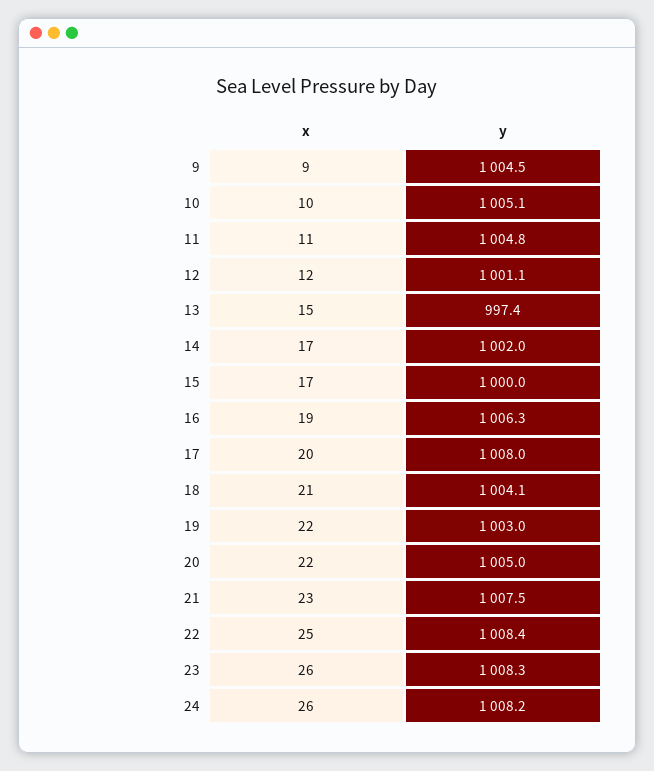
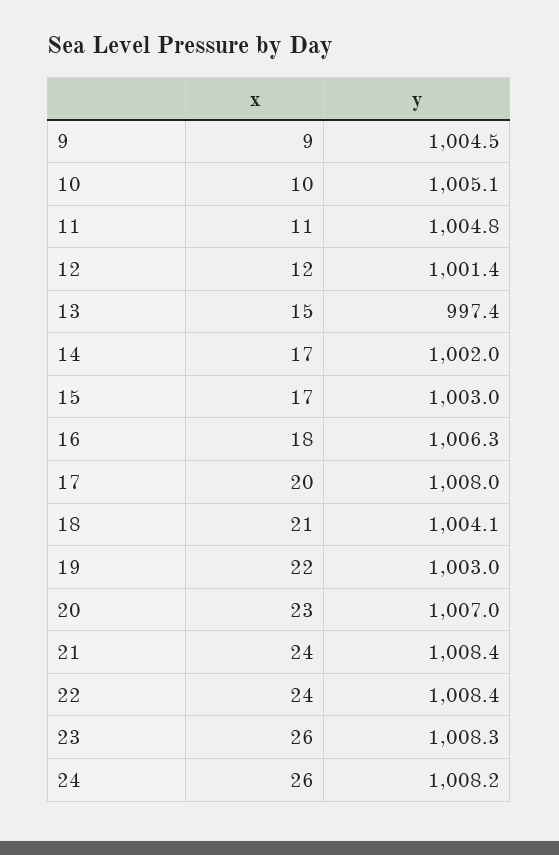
y, 12: 1001.1 -> 1001.4
y, 15: 1000 -> 1003
x, 16: 19 -> 18
x, 20: 22 -> 23
y, 20: 1005 -> 1007
x, 21: 23 -> 24
y, 21: 1007.5 -> 1008.4
x, 22: 25 -> 24

